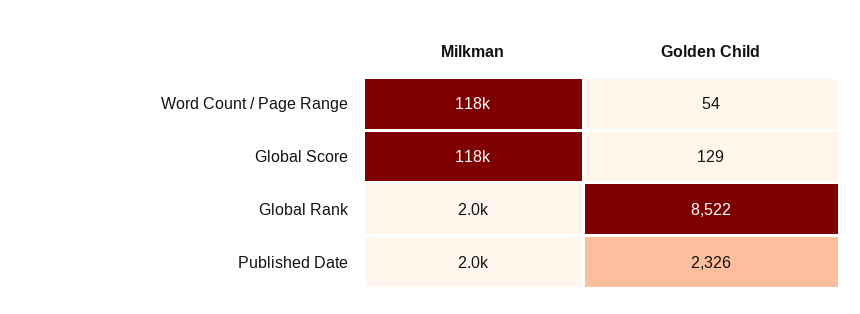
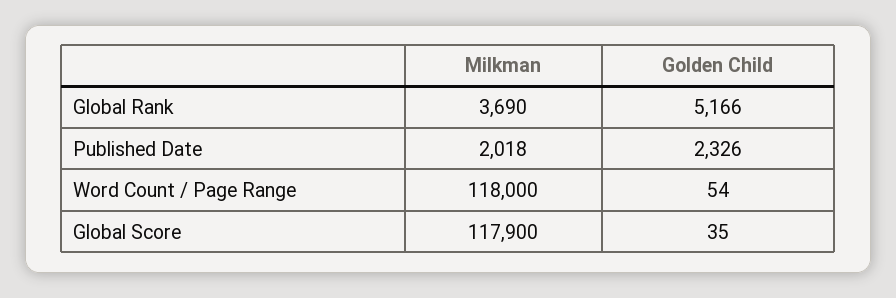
Golden Child, Global Score: 129 -> 35
Milkman, Global Rank: 2000 -> 3690
Golden Child, Global Rank: 8522 -> 5166

